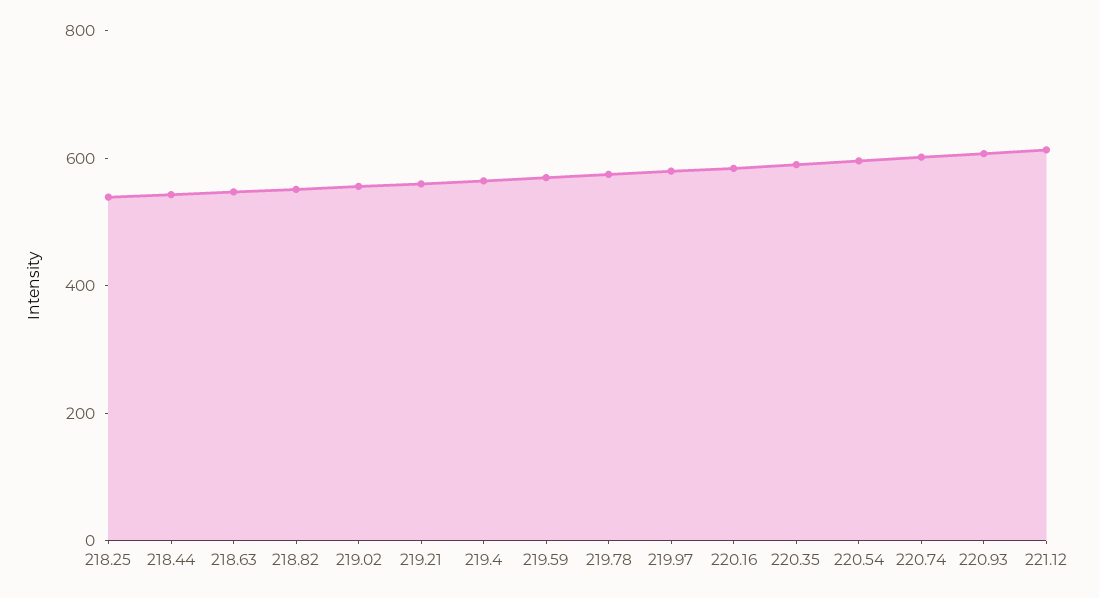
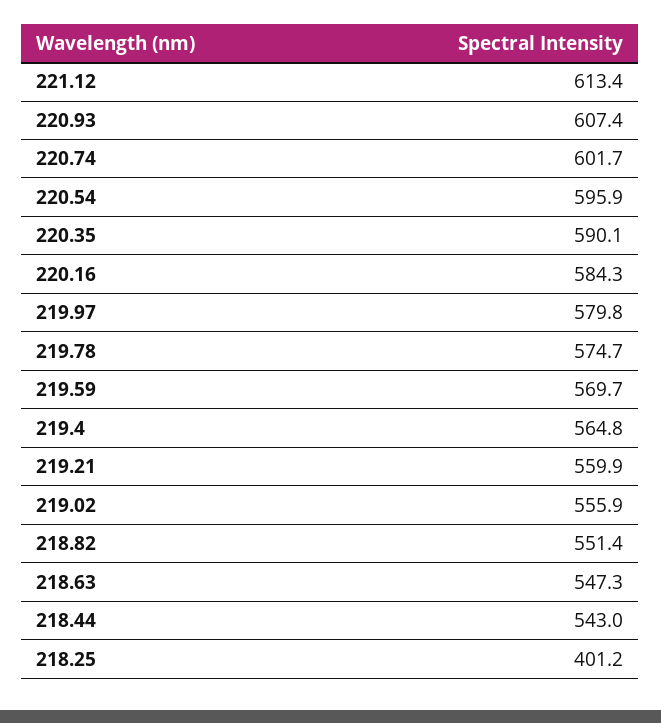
218.25: 550 -> 401.2

